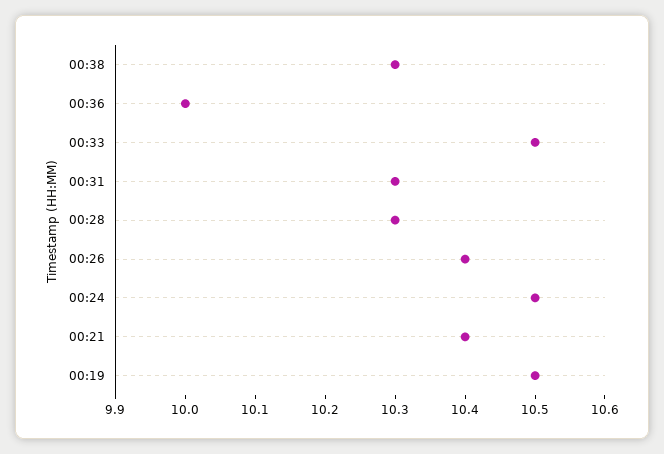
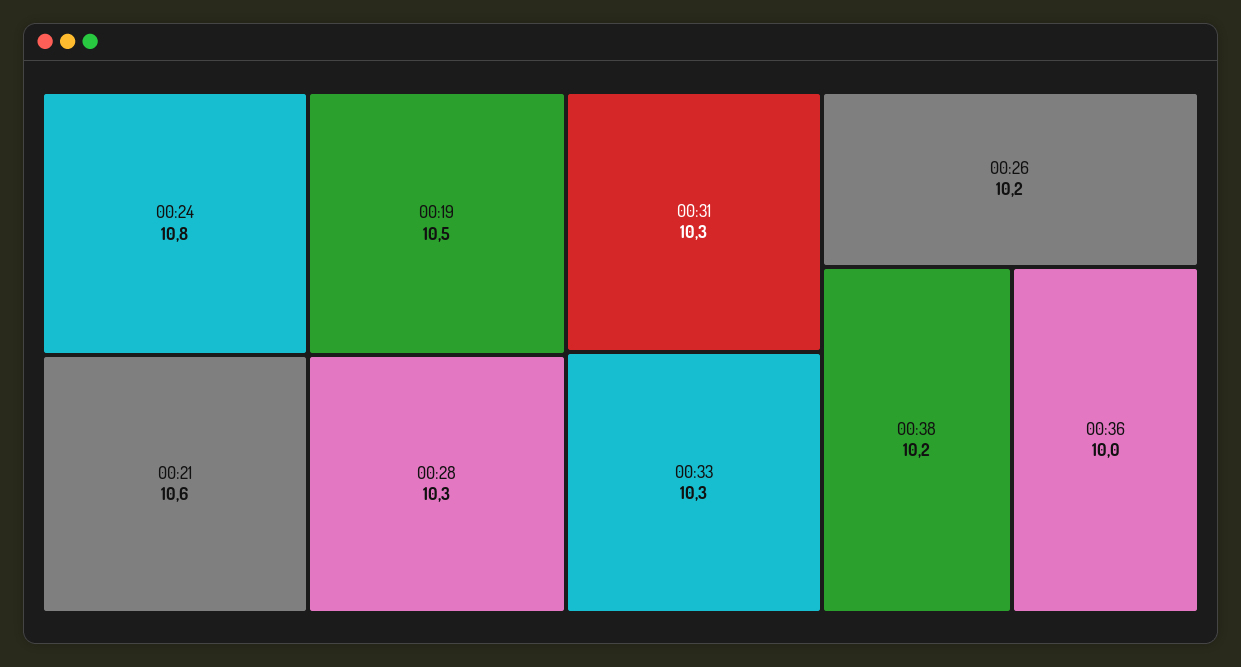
00:38: 10.3 -> 10.2
00:33: 10.5 -> 10.3
00:26: 10.4 -> 10.2
00:24: 10.5 -> 10.8
00:21: 10.4 -> 10.6

